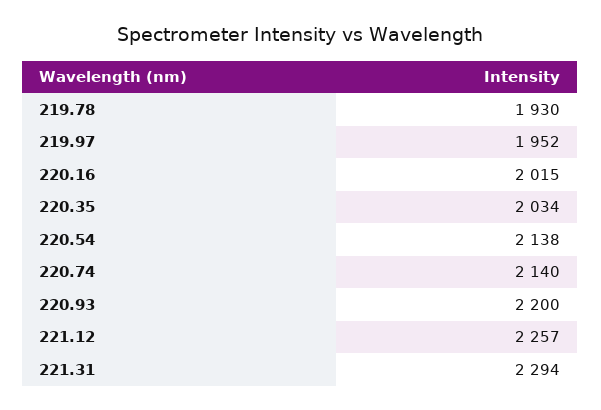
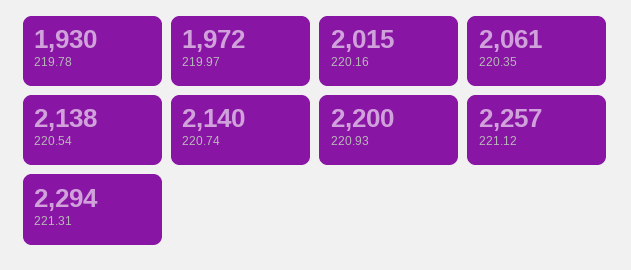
219.97: 1952 -> 1972
220.35: 2034 -> 2061

